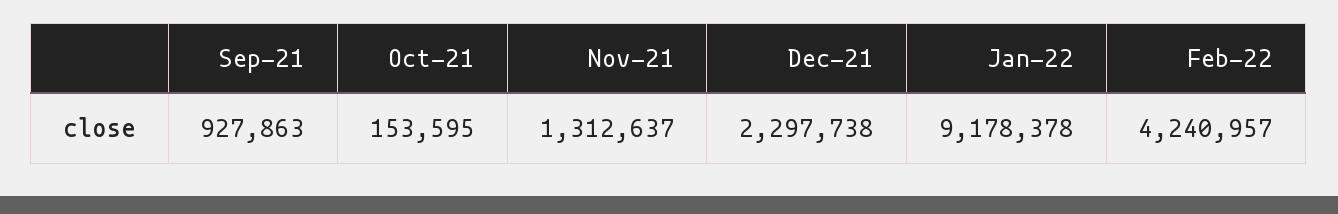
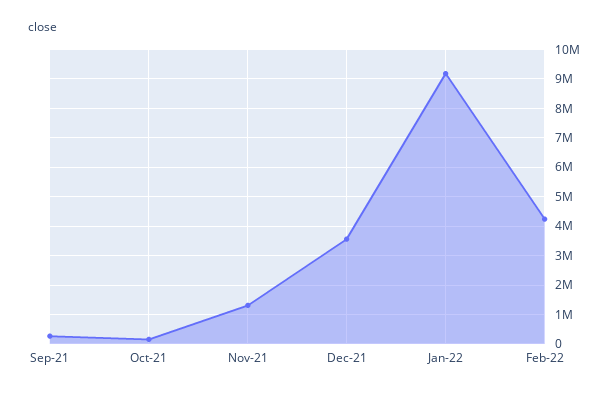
Sep-21: 927863 -> 250000
Dec-21: 2297738 -> 3500000

